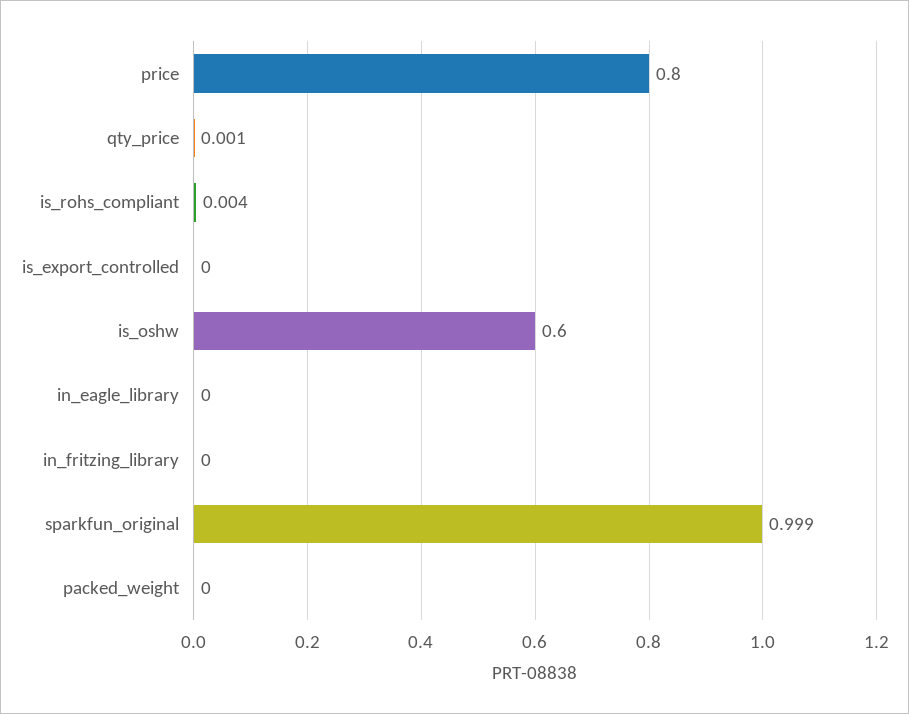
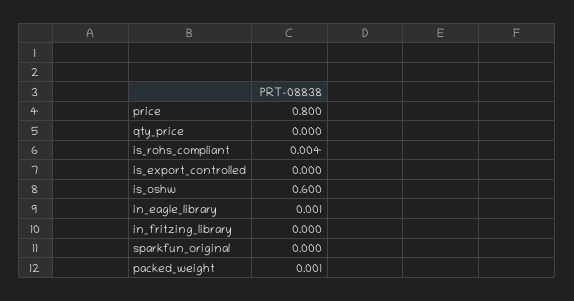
qty_price: 0.001 -> 0
in_eagle_library: 0 -> 0.001
sparkfun_original: 0.999 -> 0
packed_weight: 0 -> 0.001

